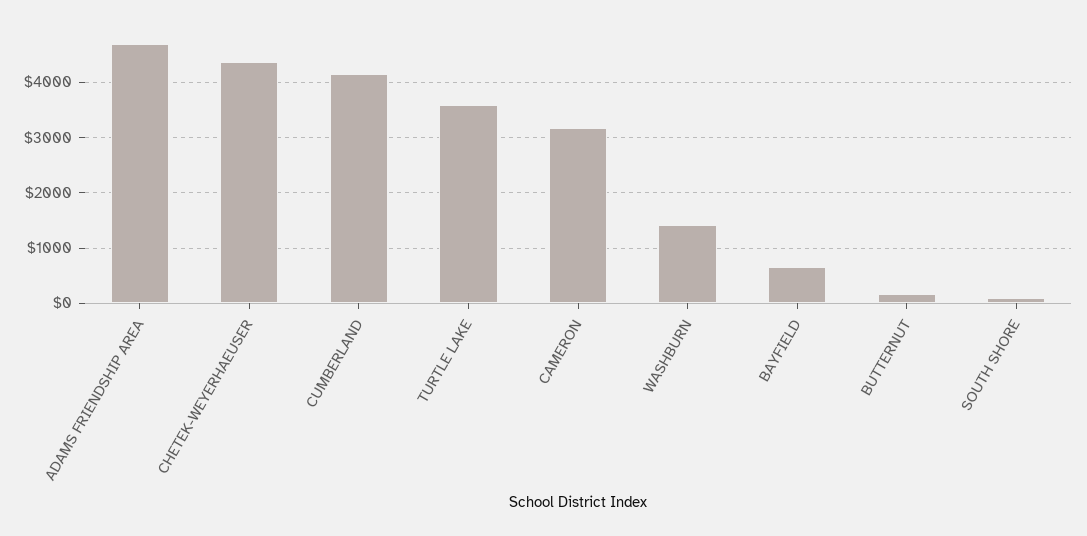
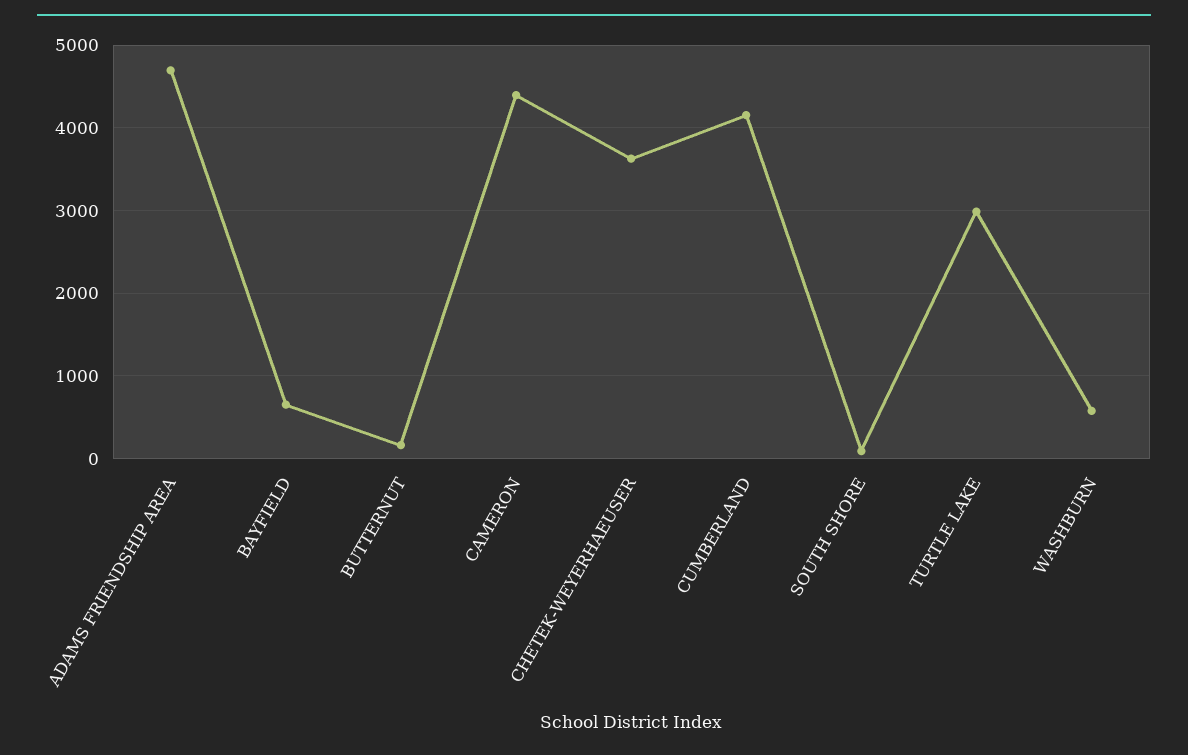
CHETEK-WEYERHAEUSER: 4400 -> 3600
TURTLE LAKE: 3600 -> 3000
CAMERON: 3200 -> 4400
WASHBURN: 1400 -> 600

